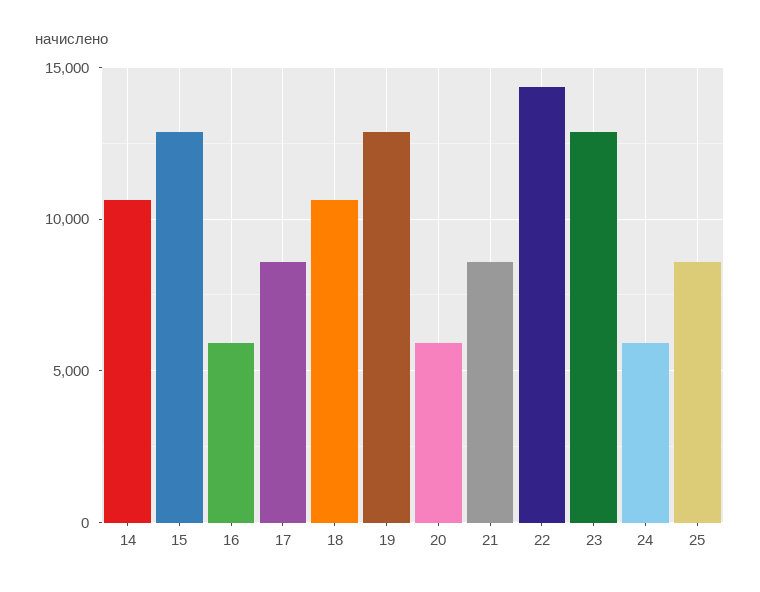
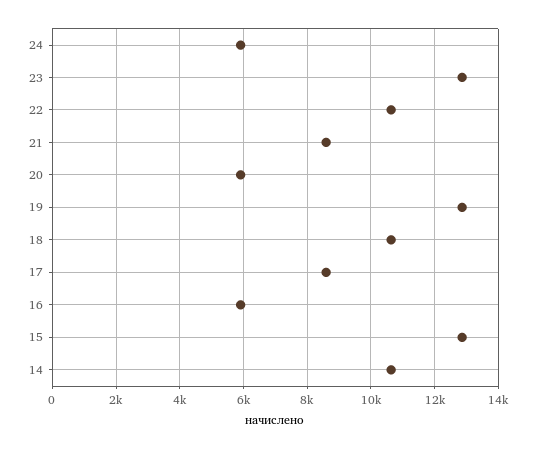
22: 14500 -> 10600
25: 8500 -> none

